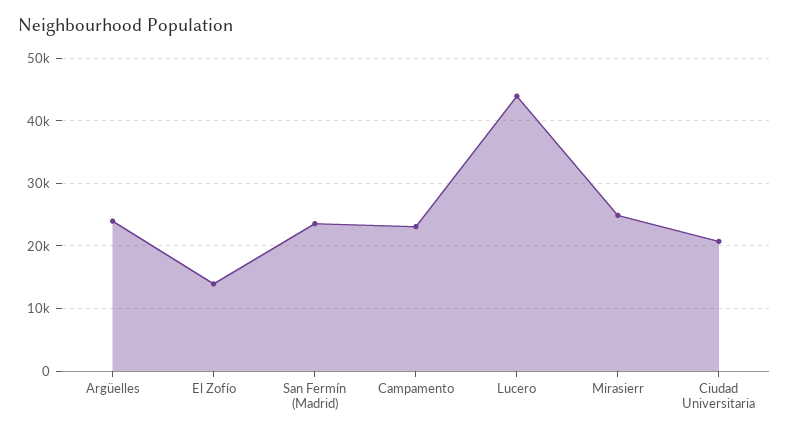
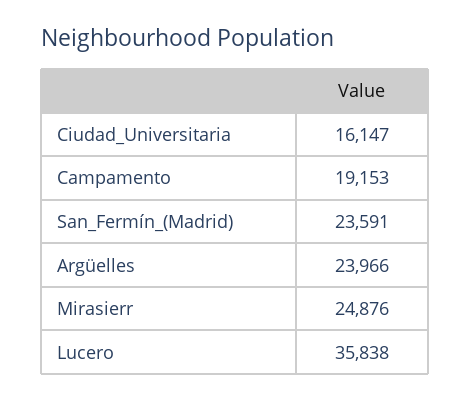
El Zofío: 14000 -> none
Campamento: 23000 -> 19153
Lucero: 44000 -> 35838
Ciudad Universitaria: 21000 -> 16147

